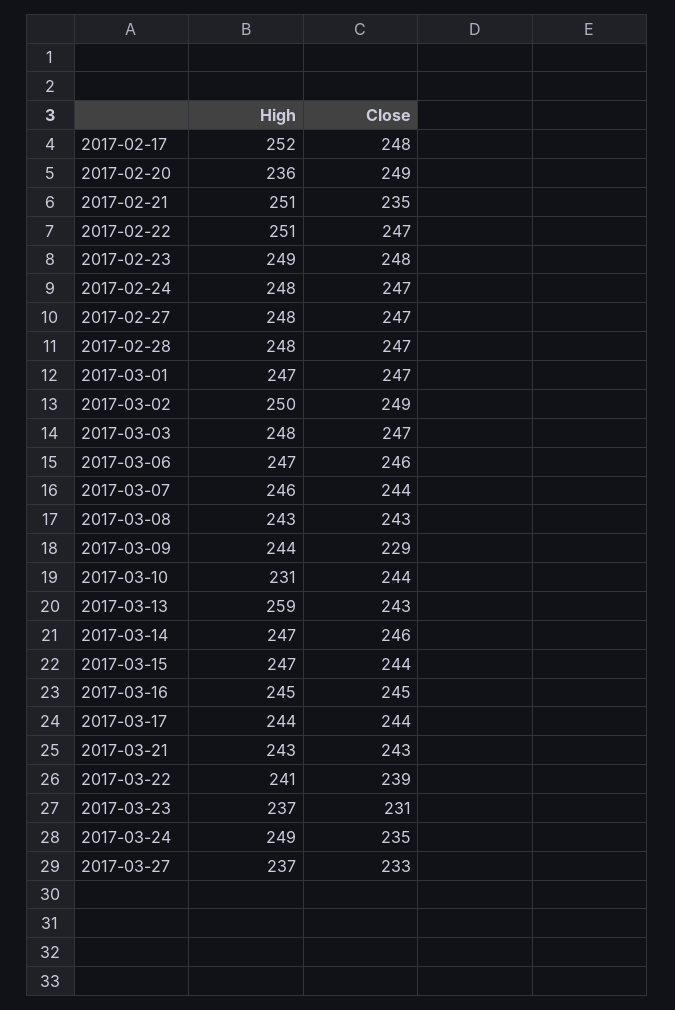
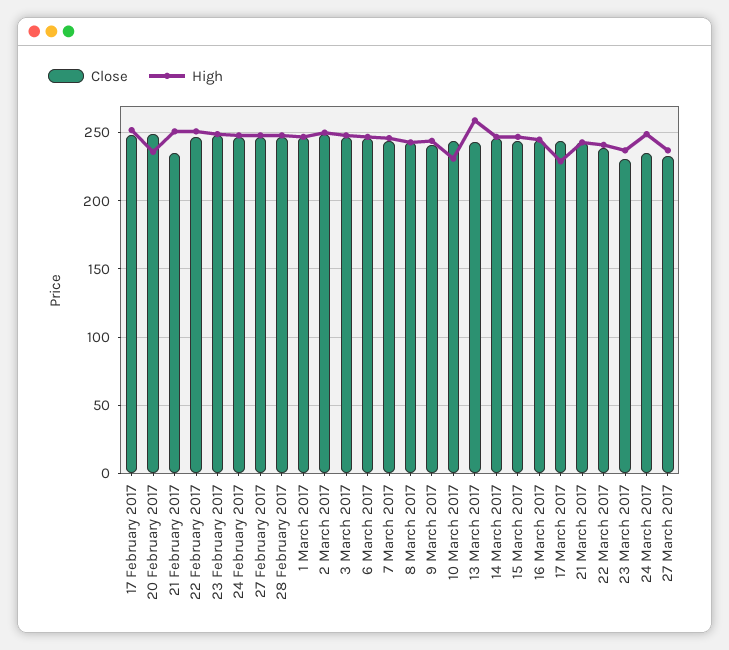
Close, 2017-03-09: 229 -> 240
High, 2017-03-17: 244 -> 230

